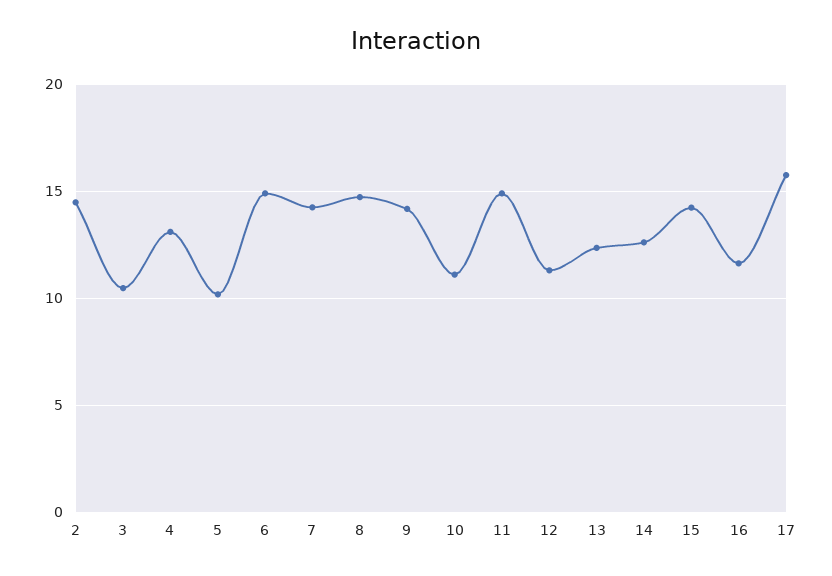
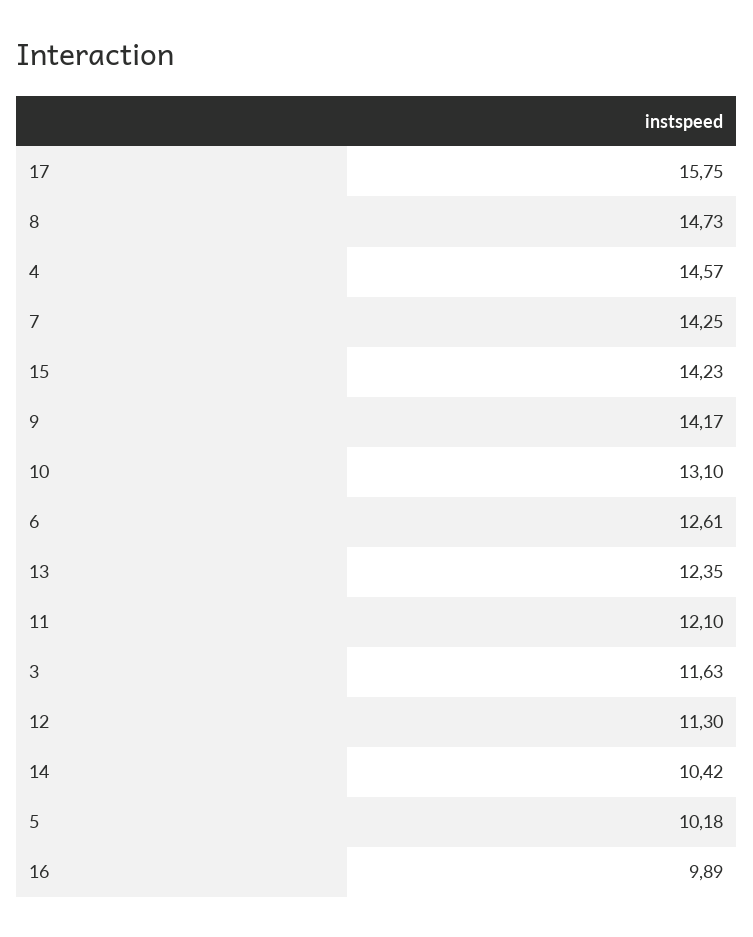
2: 14.5 -> none
3: 10.5 -> 11.63
4: 13 -> 14.57
6: 15 -> 12.61
10: 11 -> 13.1
11: 15 -> 12.1
14: 12.5 -> 10.42
16: 11.5 -> 9.89

